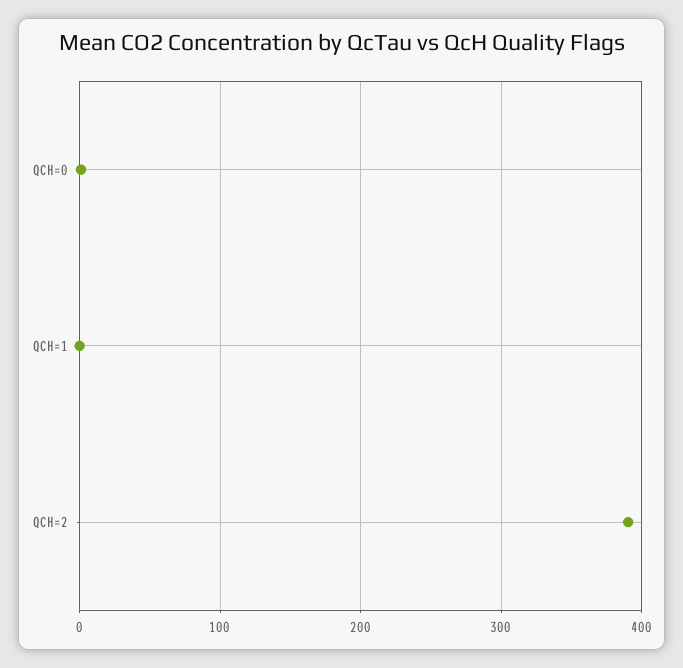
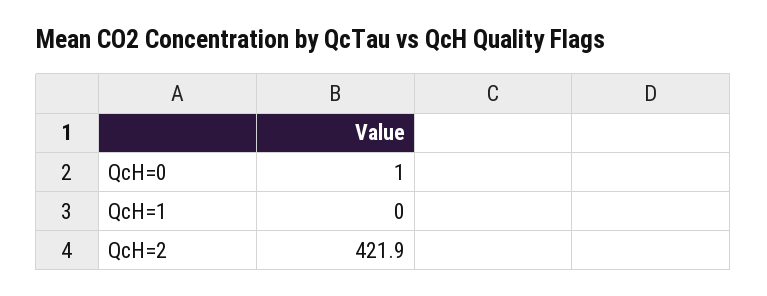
QCH=2: 390 -> 421.9

